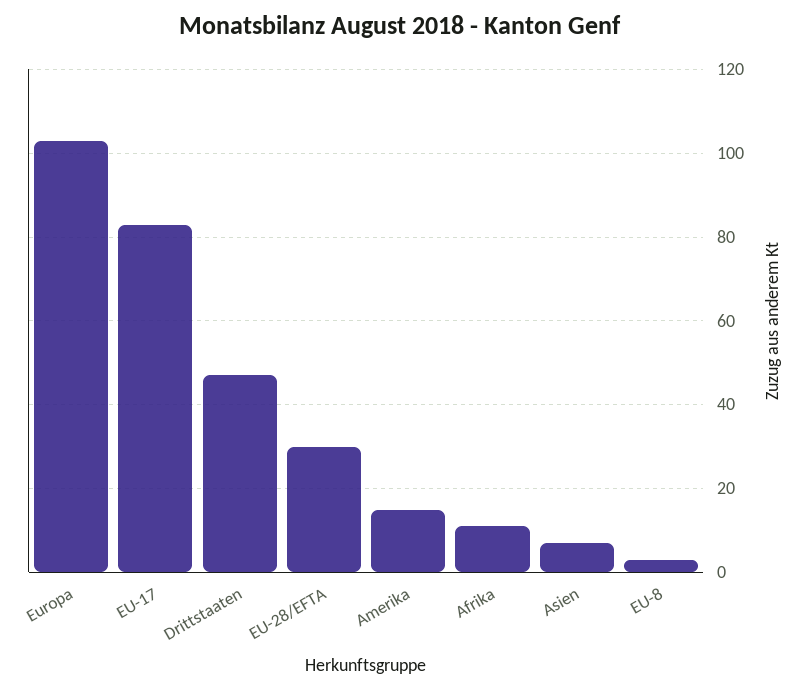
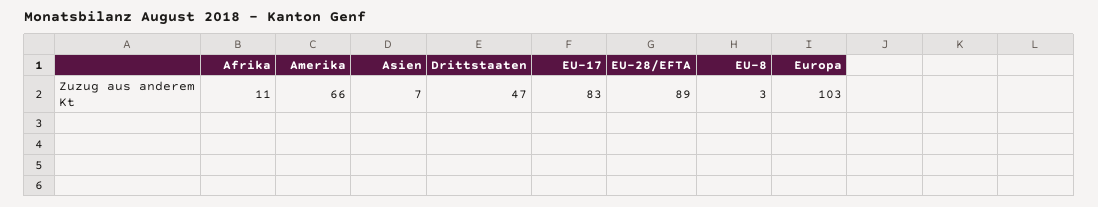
EU-28/EFTA: 30 -> 89
Amerika: 15 -> 66

